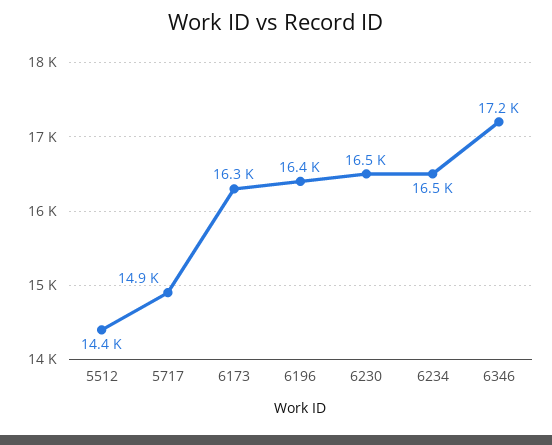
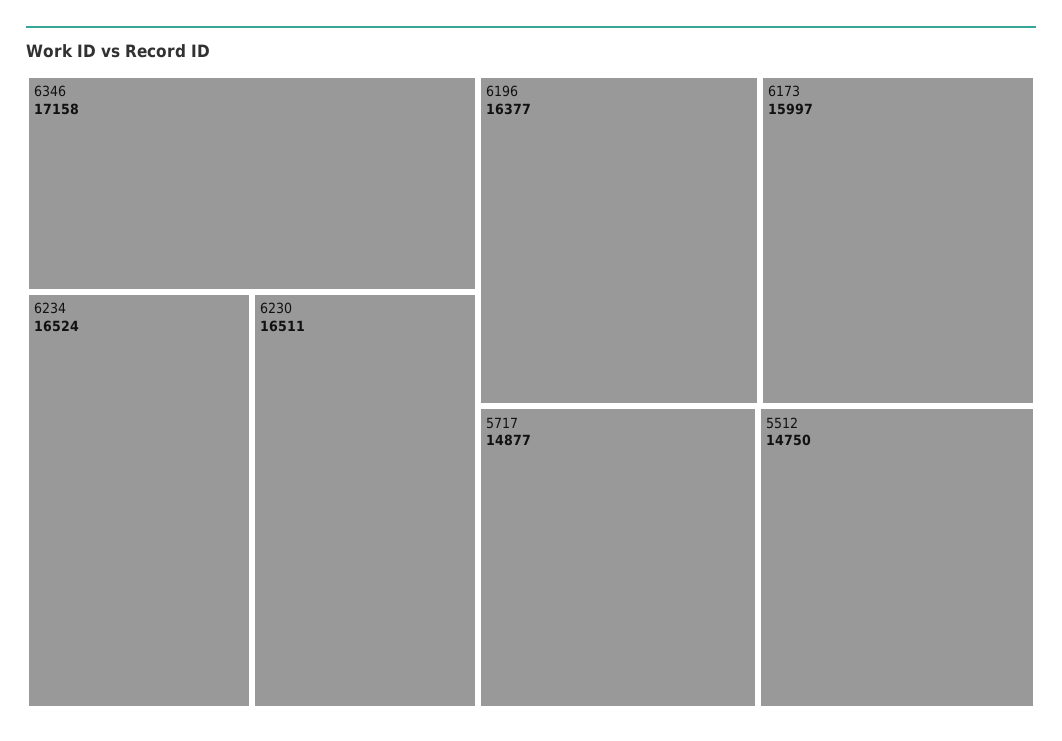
5512: 14400 -> 14750
6173: 16300 -> 15997

